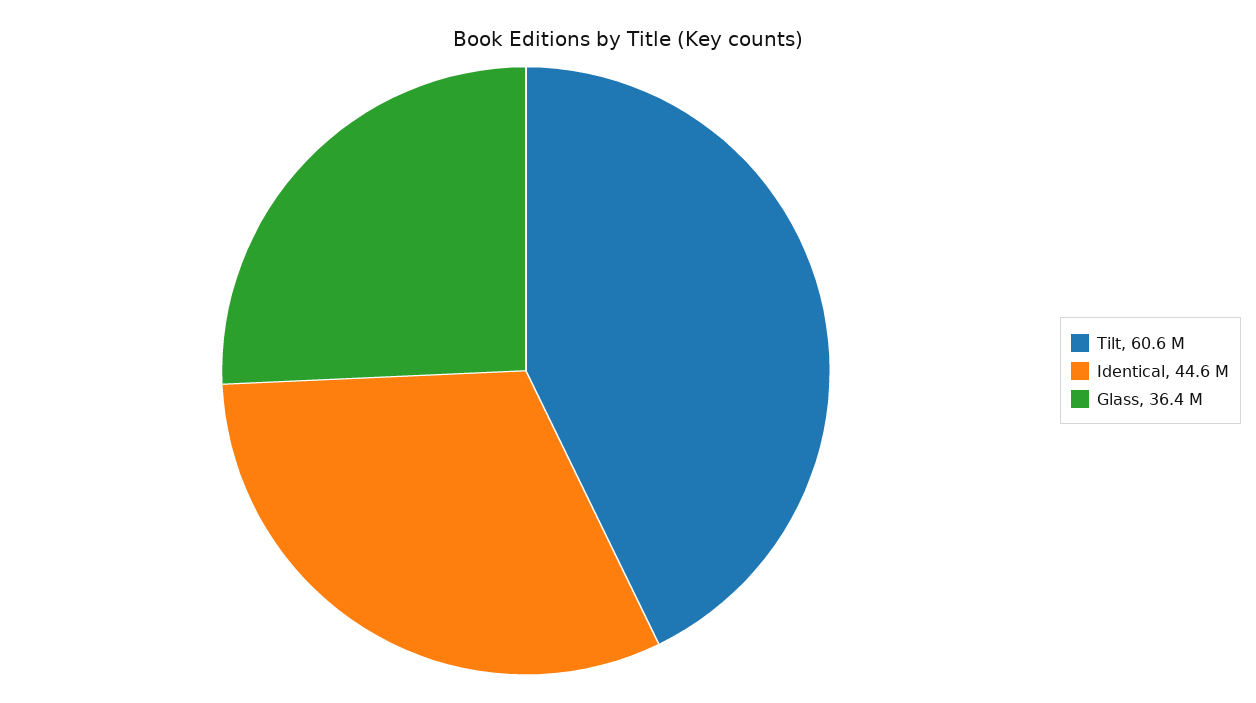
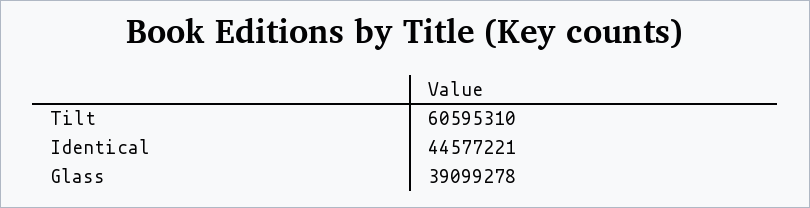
Glass: 36400000 -> 39099278

